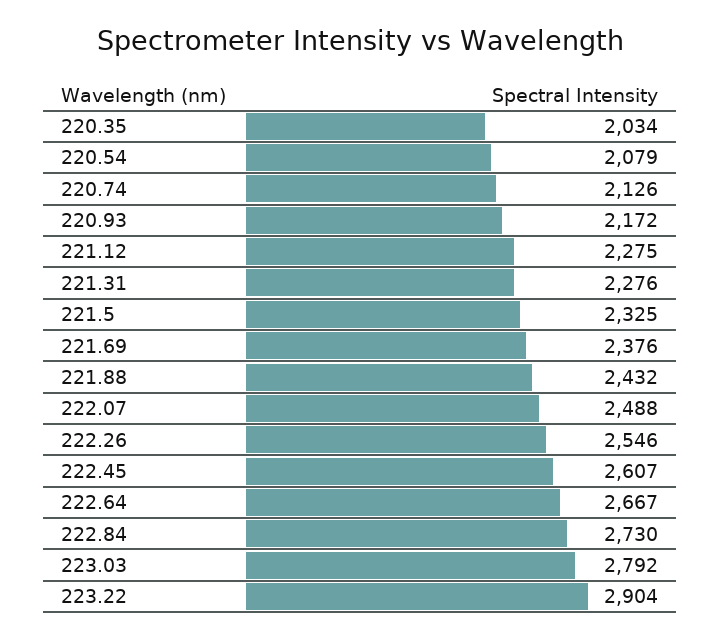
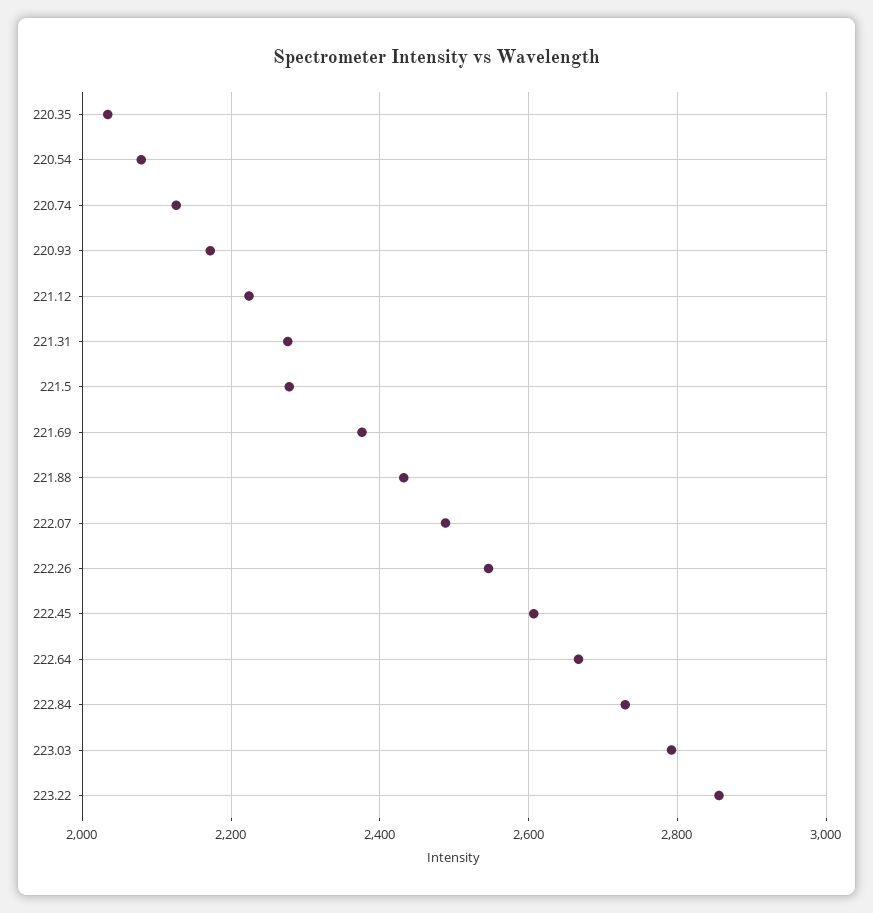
221.12: 2275 -> 2220
221.5: 2325 -> 2280
223.22: 2904 -> 2860

